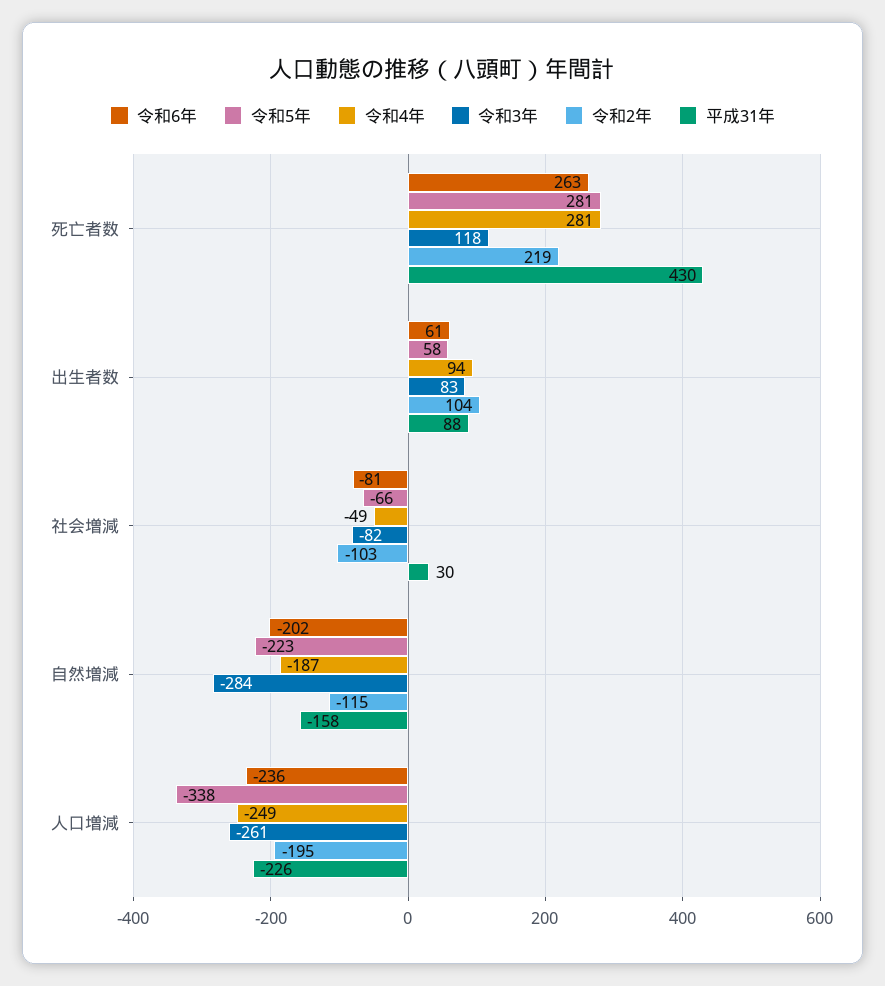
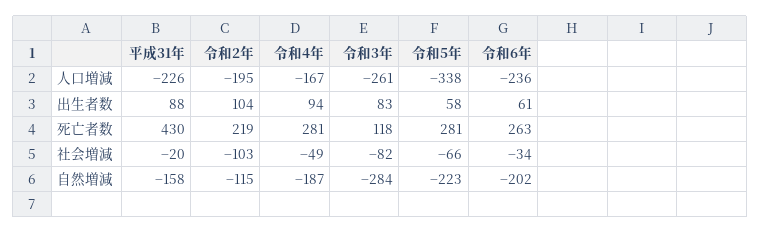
令和6年, 社会増減: -81 -> -34
平成31年, 社会増減: 30 -> -20
令和4年, 人口増減: -249 -> -167

